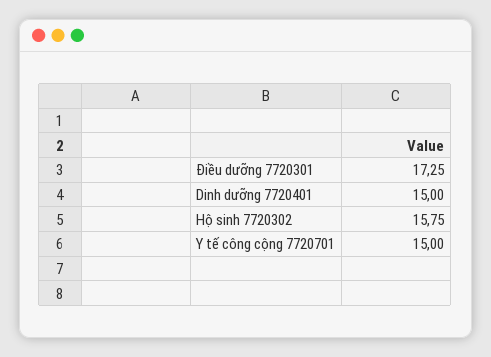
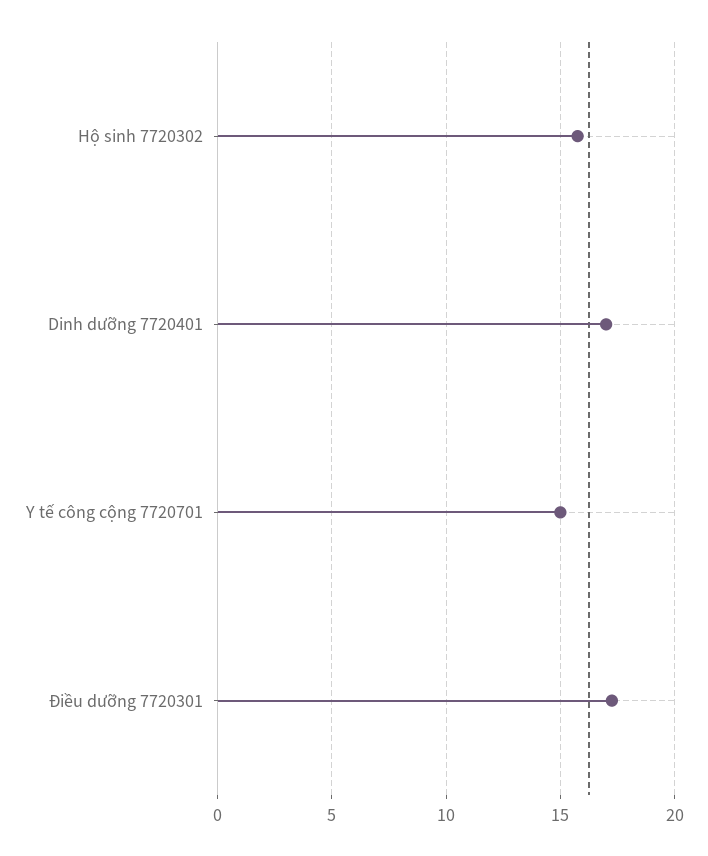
Dinh dưỡng 7720401: 15 -> 17

